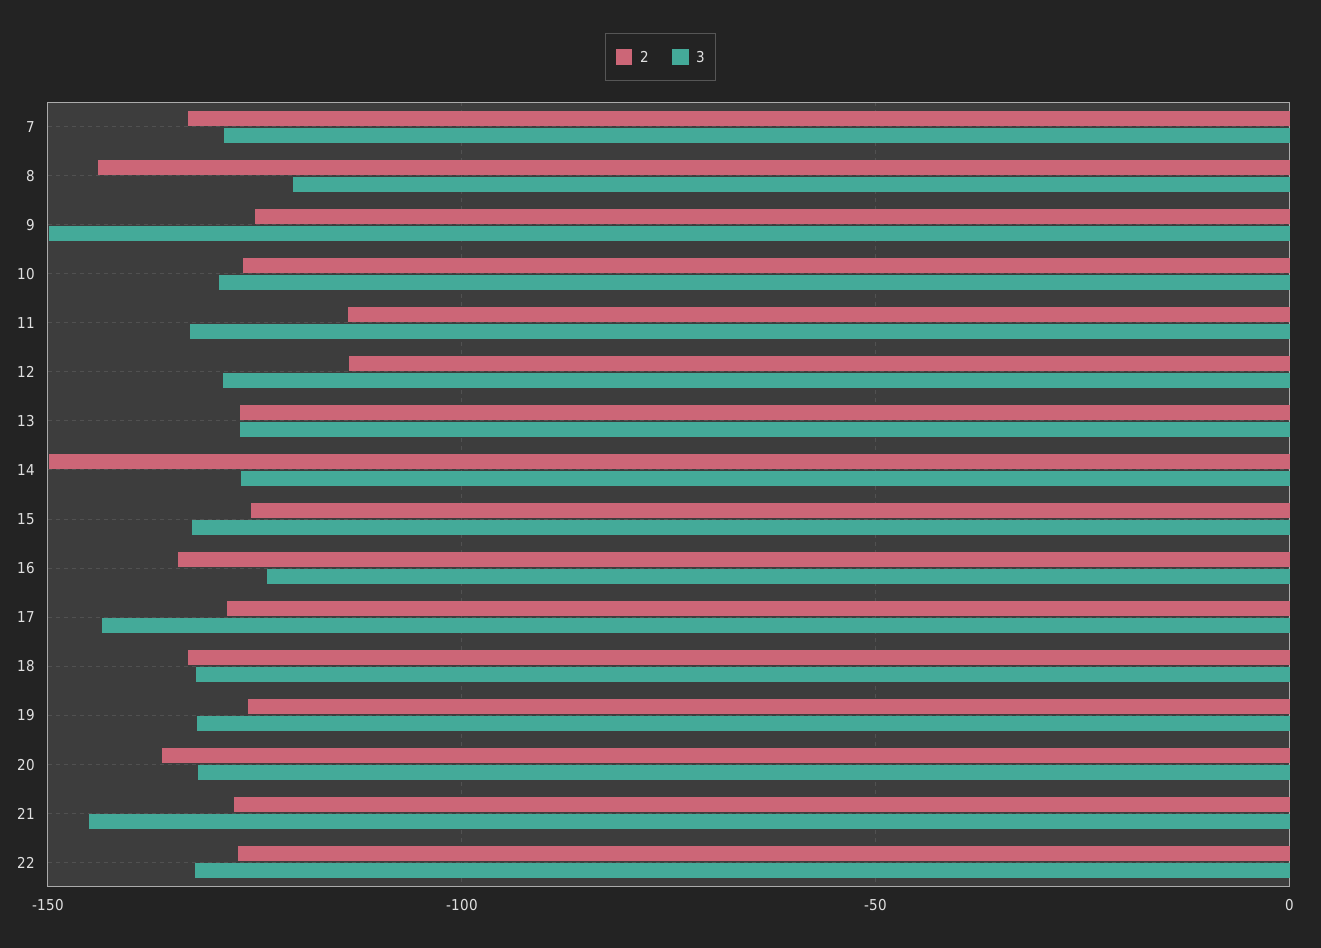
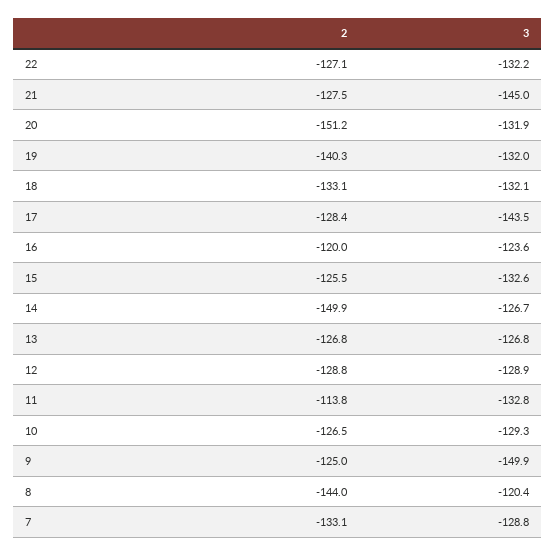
2, 12: -115 -> -128.8
2, 16: -135 -> -120
2, 19: -125 -> -140.3
2, 20: -135 -> -151.2

